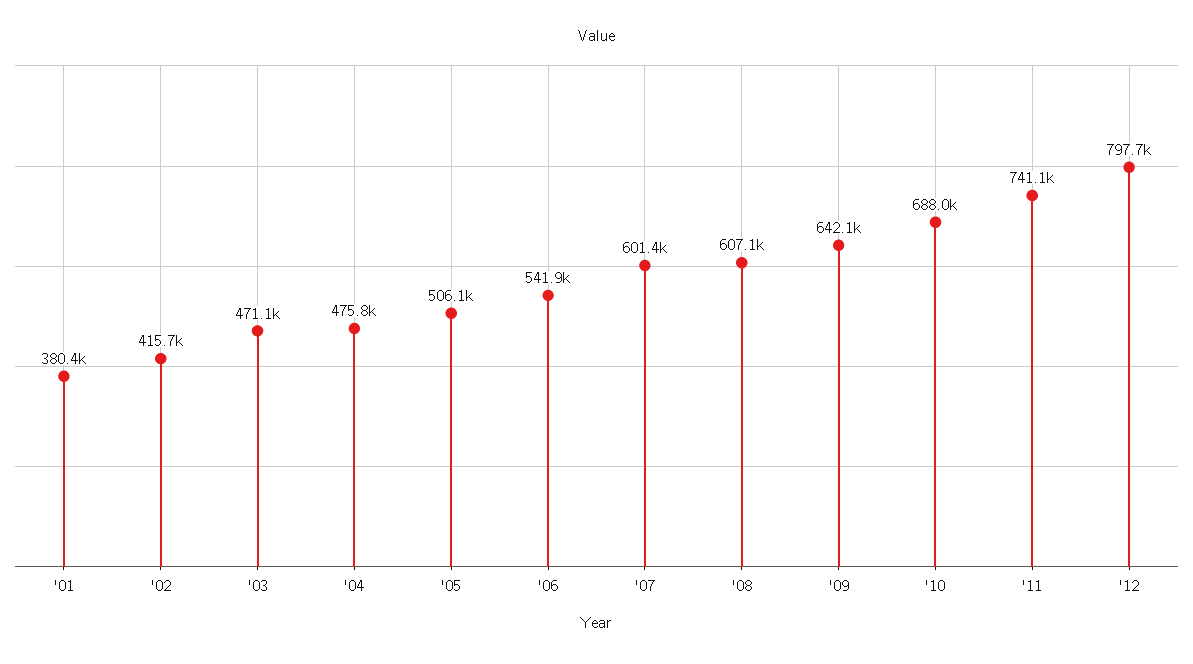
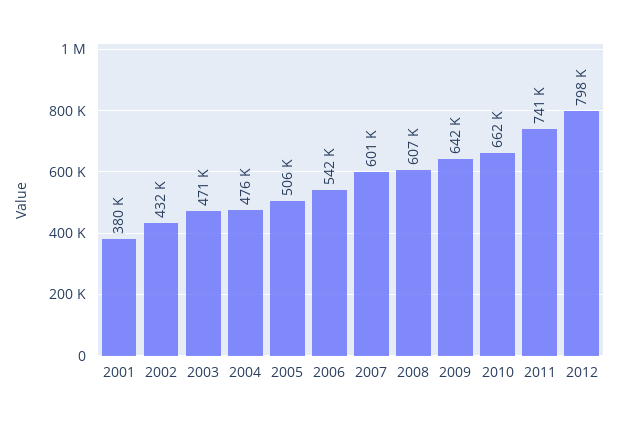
'02: 415700 -> 432000
'10: 688000 -> 662000

